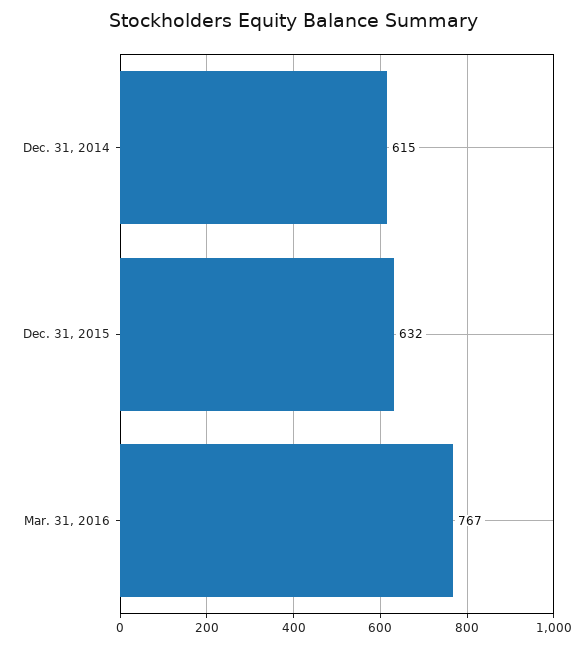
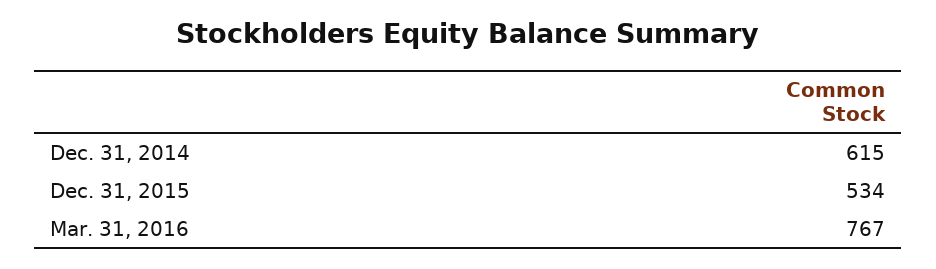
Dec. 31, 2015: 632 -> 534

